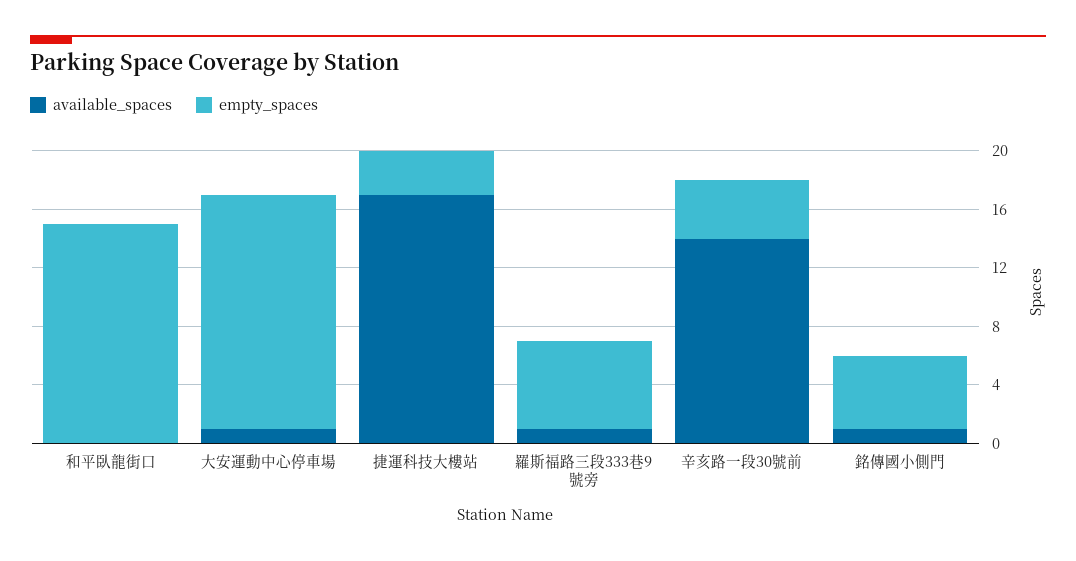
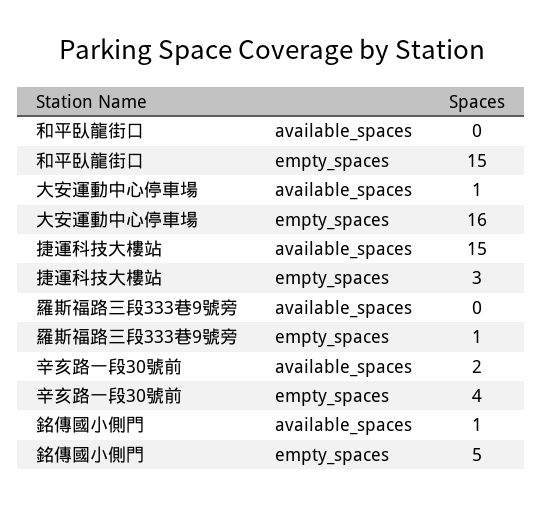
available_spaces, 捷運科技大樓站: 17 -> 15
available_spaces, 羅斯福路三段333巷9號旁: 1 -> 0
empty_spaces, 羅斯福路三段333巷9號旁: 6 -> 1
available_spaces, 辛亥路一段30號前: 14 -> 2

